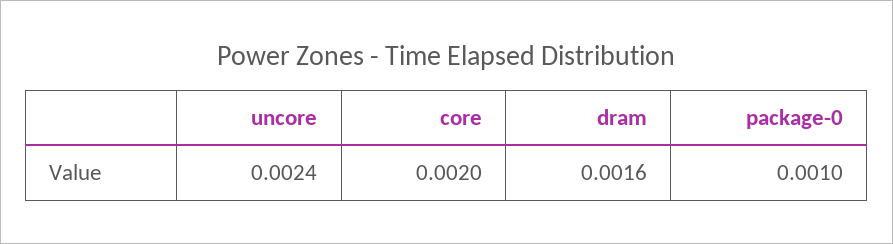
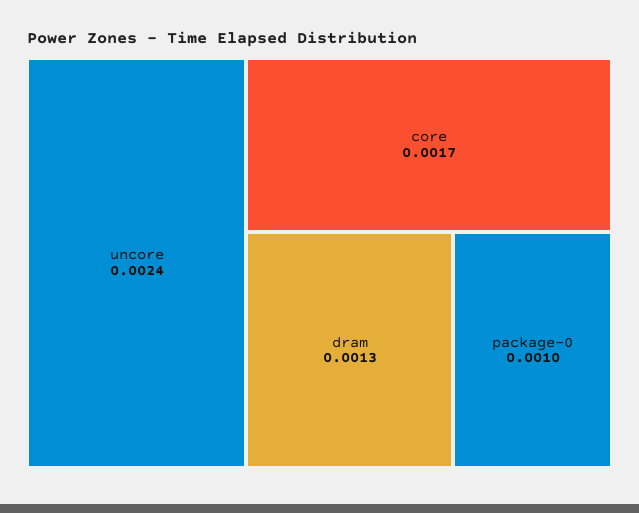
core: 0.002 -> 0.0017
dram: 0.0016 -> 0.0013

